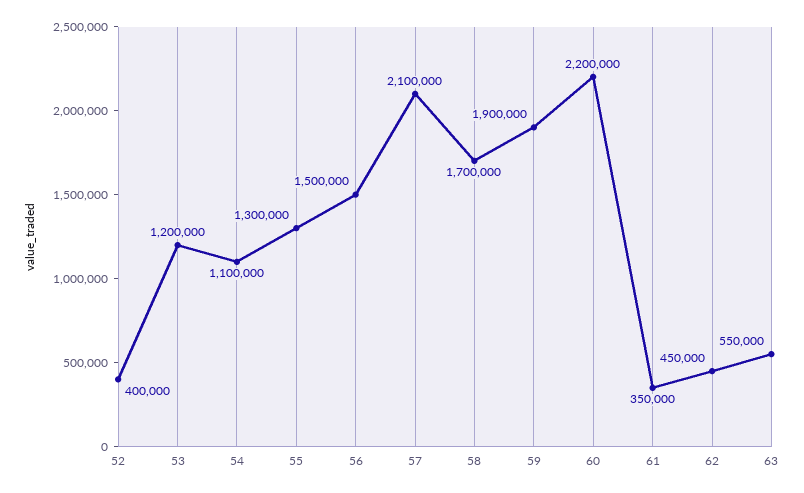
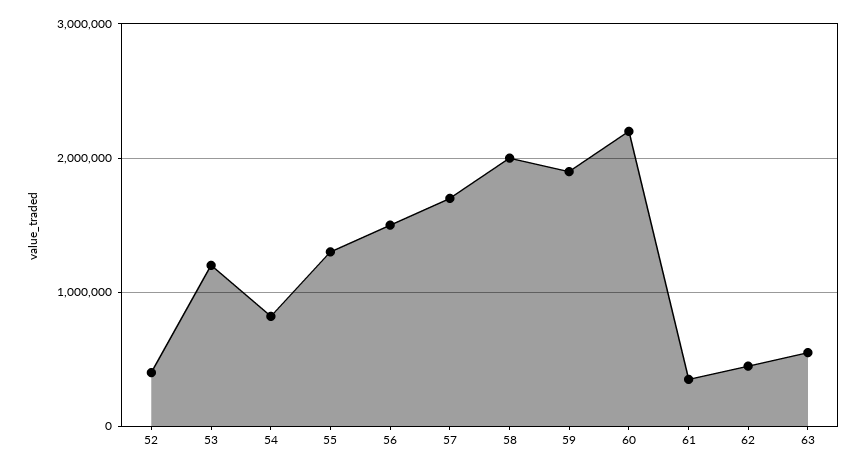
54: 1100000 -> 800000
57: 2100000 -> 1700000
58: 1700000 -> 2000000

